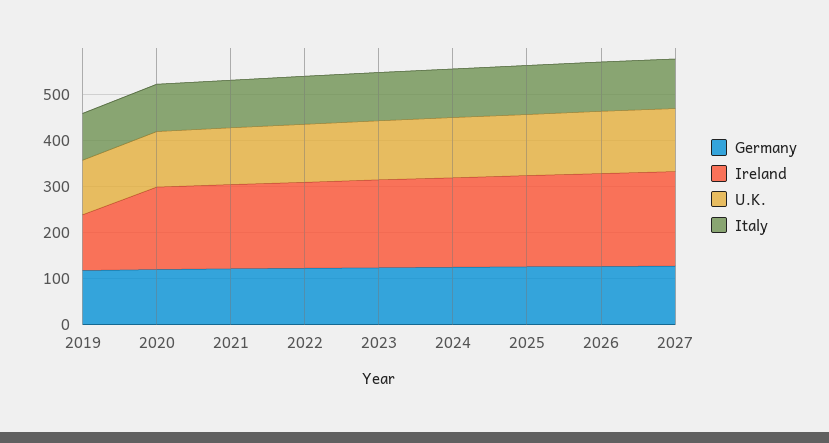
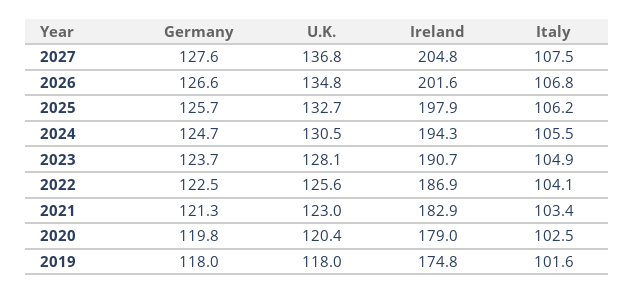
Ireland, 2019: 120 -> 174.8

